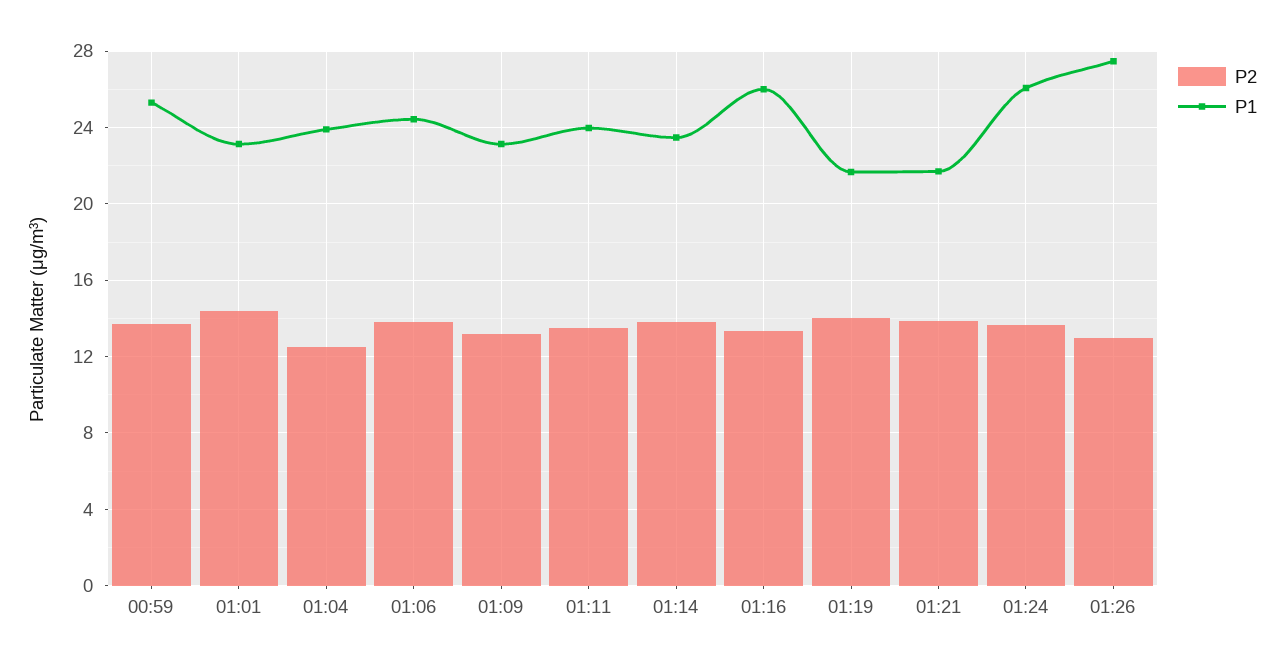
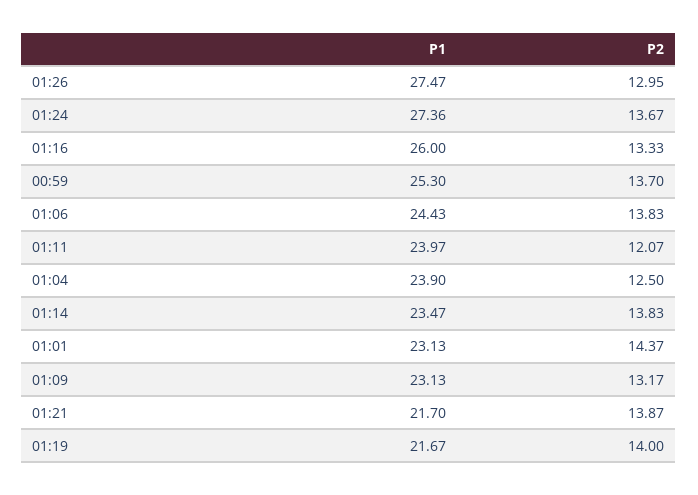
P2, 01:11: 13.5 -> 12.07
P1, 01:24: 26 -> 27.36

